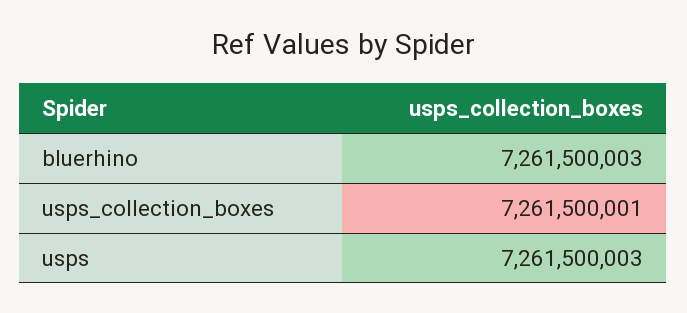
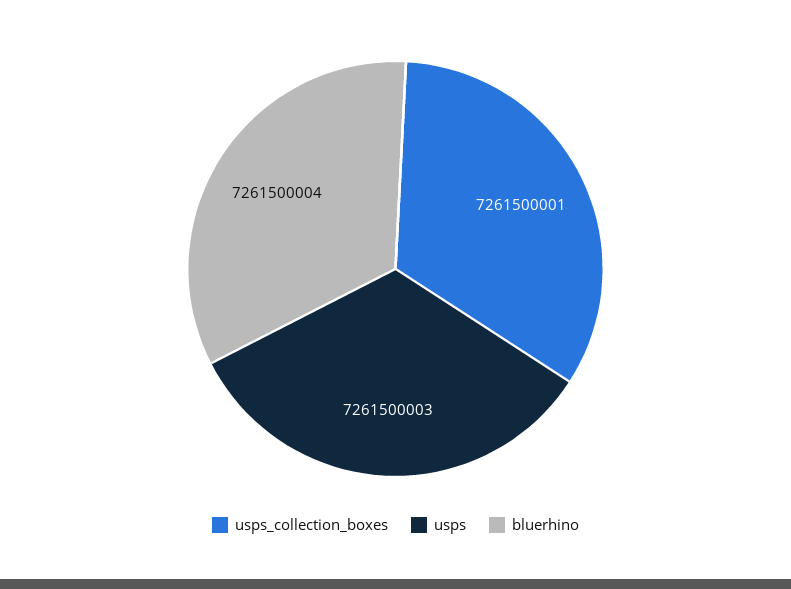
bluerhino: 7261500003 -> 7261500004

